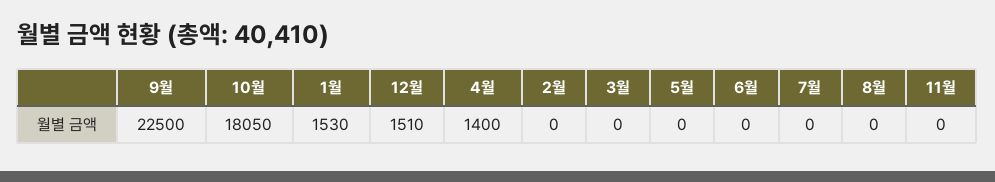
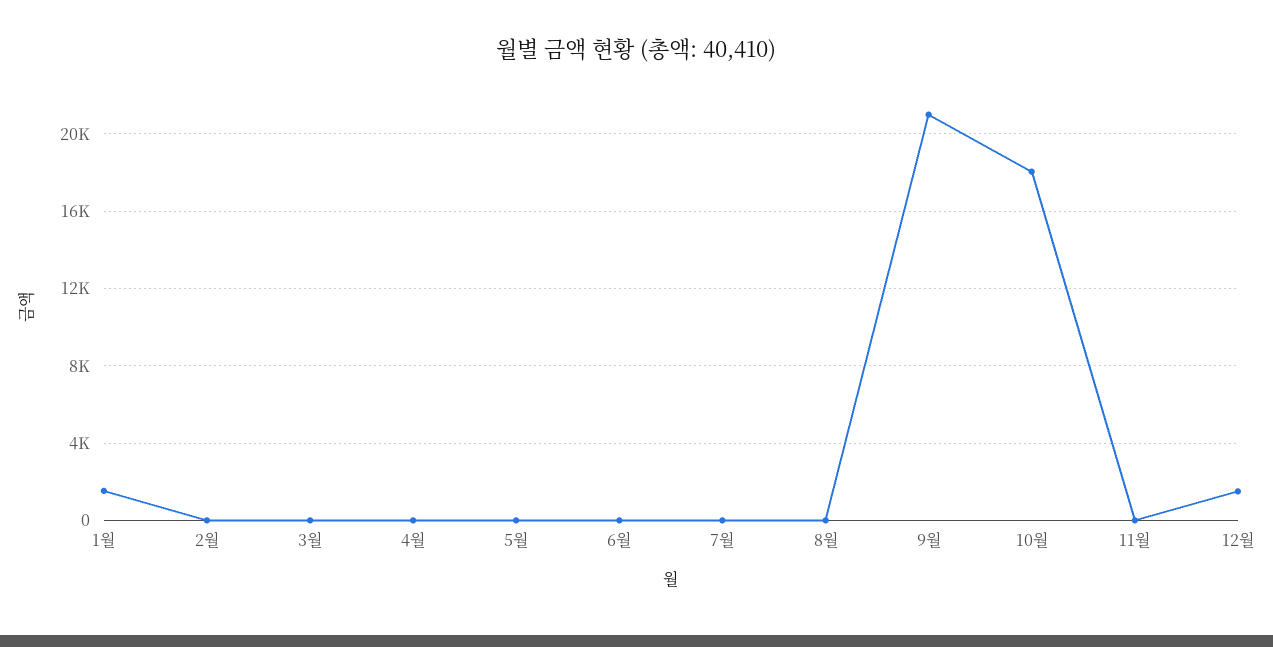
9월: 22500 -> 21000
4월: 1400 -> 0

